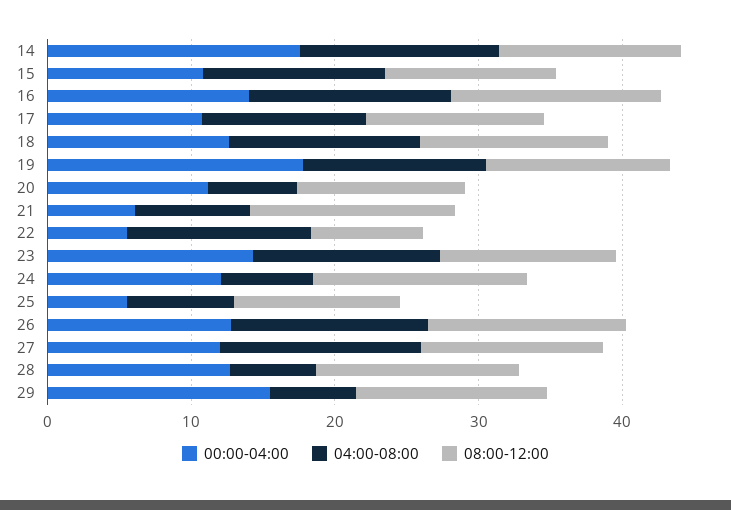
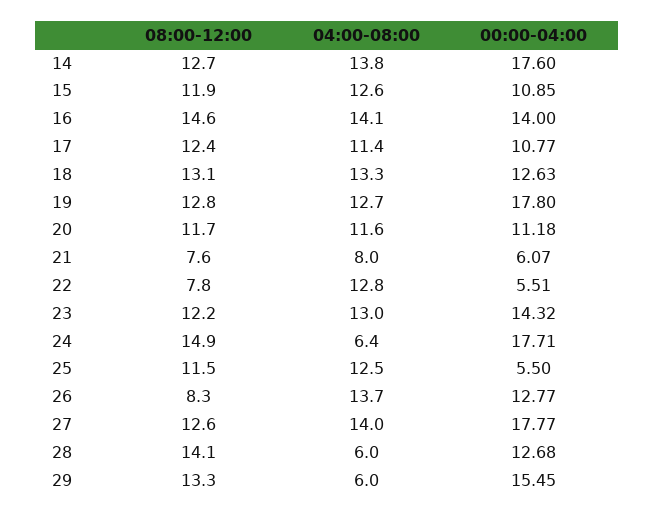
04:00-08:00, 20: 6 -> 11.6
08:00-12:00, 21: 14 -> 7.6
00:00-04:00, 24: 12 -> 17.71
04:00-08:00, 25: 8 -> 12.5
08:00-12:00, 26: 14 -> 8.3
00:00-04:00, 27: 12 -> 17.77

